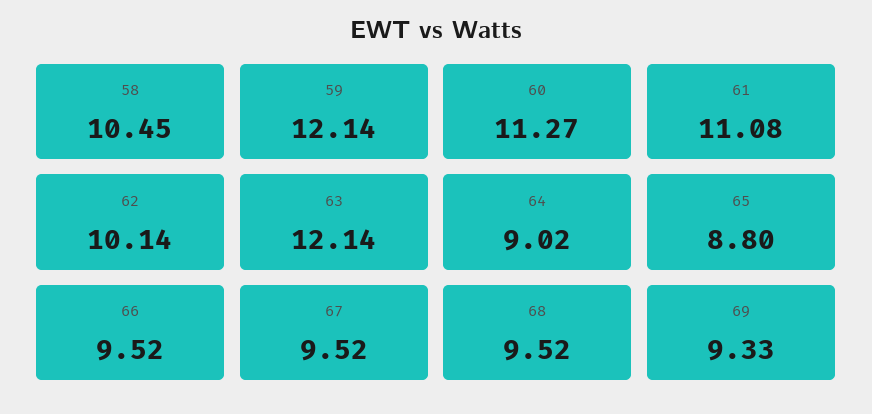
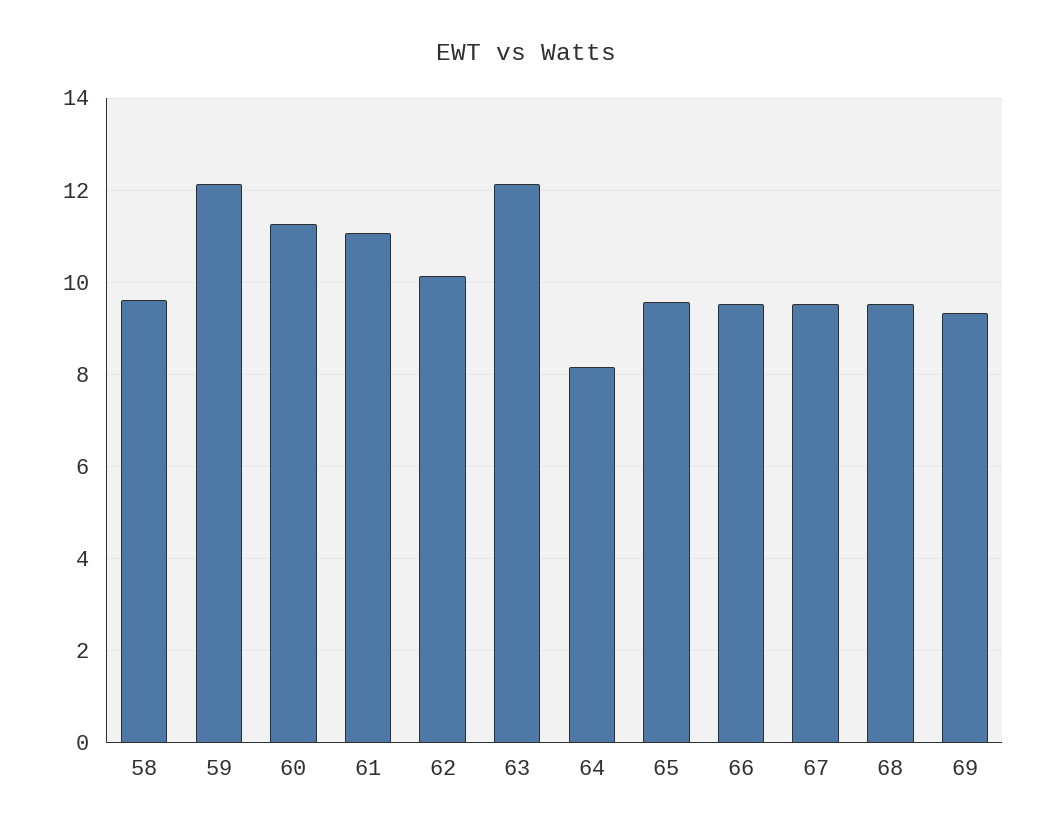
58: 10.45 -> 9.6
64: 9.02 -> 8.2
65: 8.8 -> 9.6

